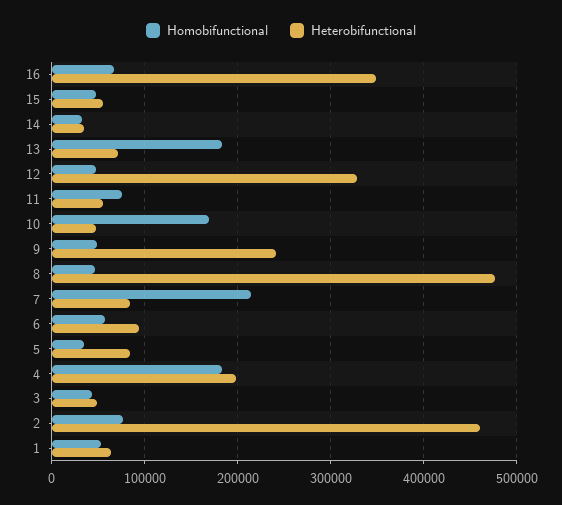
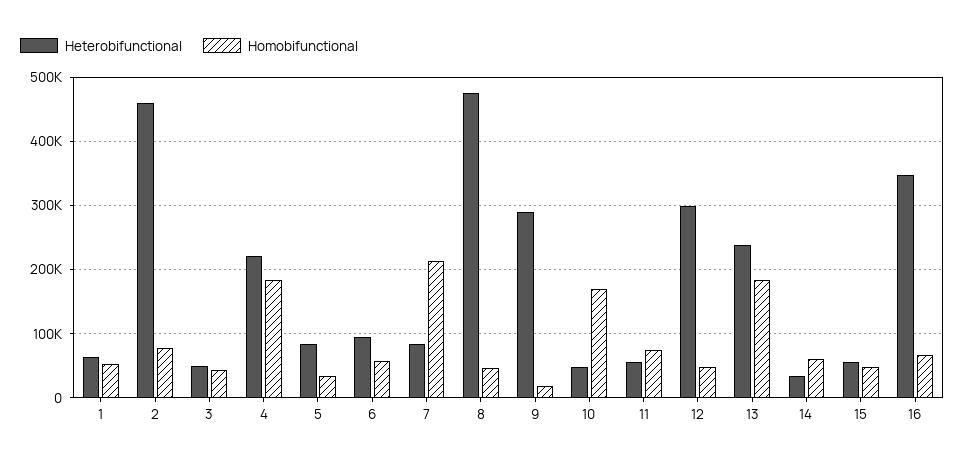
Homobifunctional, 14: 30000 -> 60000
Heterobifunctional, 13: 70000 -> 240000
Heterobifunctional, 12: 330000 -> 300000
Homobifunctional, 9: 50000 -> 20000
Heterobifunctional, 9: 240000 -> 290000
Heterobifunctional, 4: 200000 -> 220000

